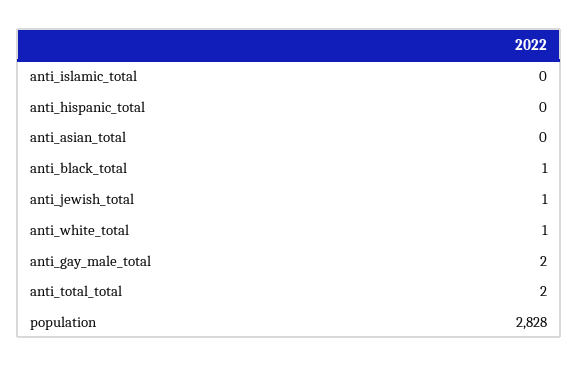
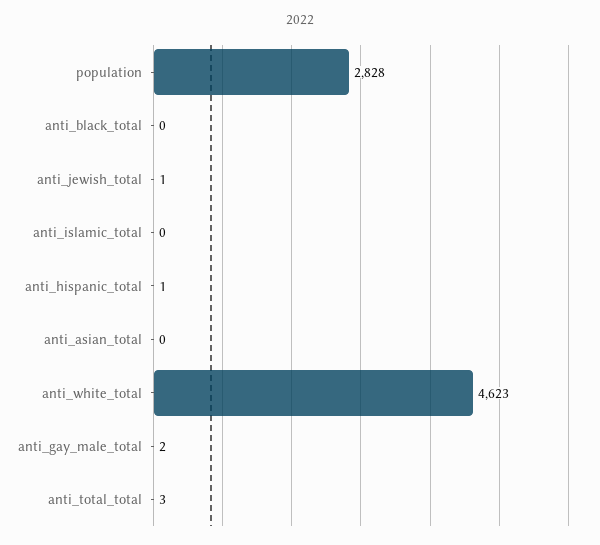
anti_hispanic_total: 0 -> 1
anti_black_total: 1 -> 0
anti_white_total: 1 -> 4623
anti_total_total: 2 -> 3

